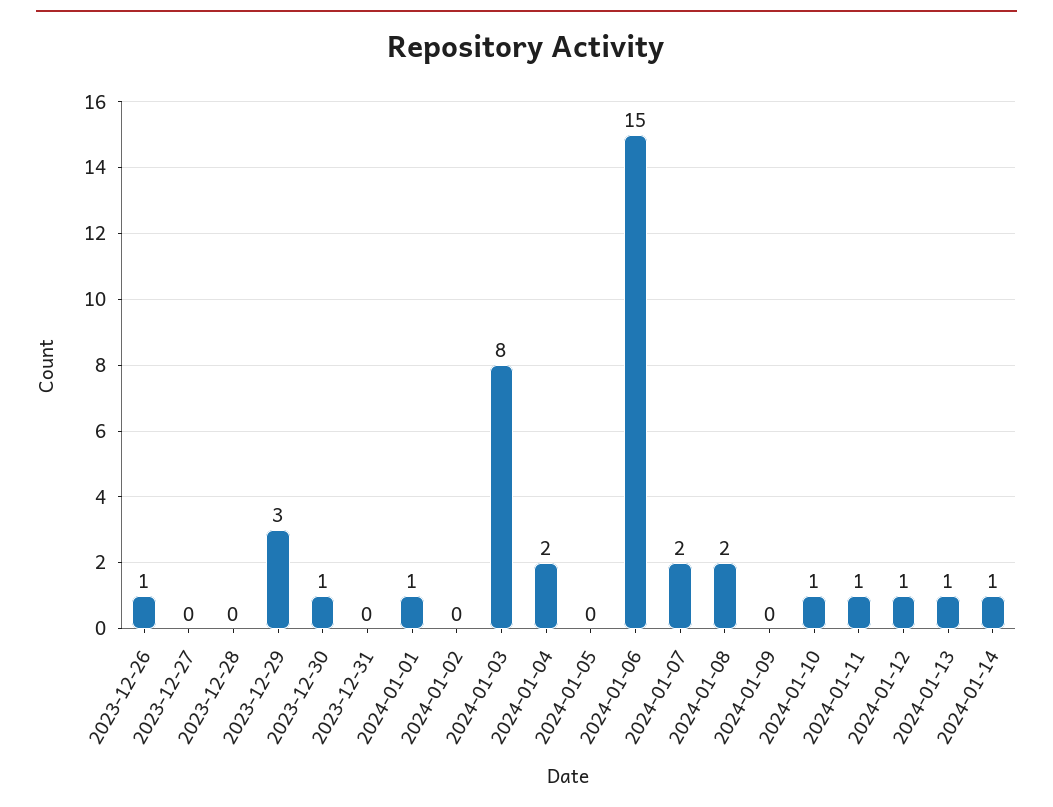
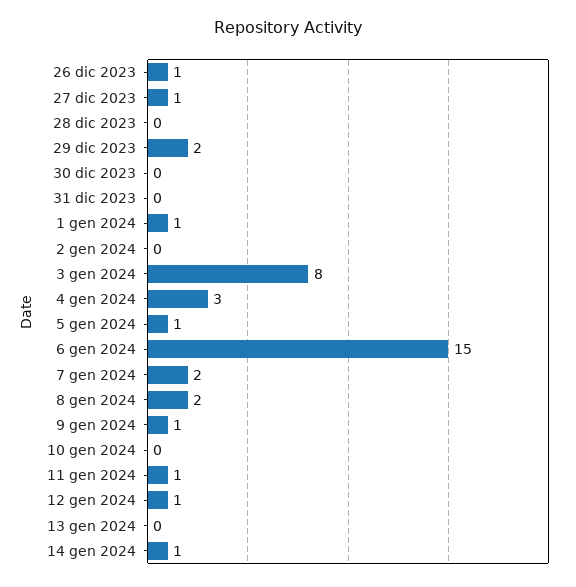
2023-12-27: 0 -> 1
2023-12-29: 3 -> 2
2023-12-30: 1 -> 0
2024-01-04: 2 -> 3
2024-01-05: 0 -> 1
2024-01-09: 0 -> 1
2024-01-10: 1 -> 0
2024-01-13: 1 -> 0

